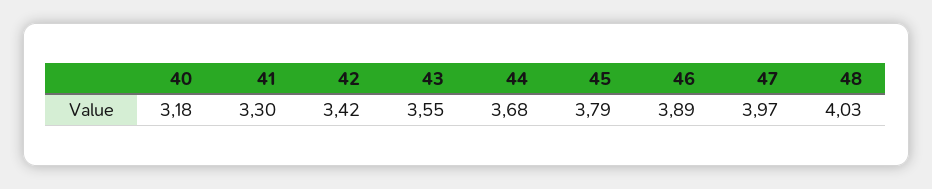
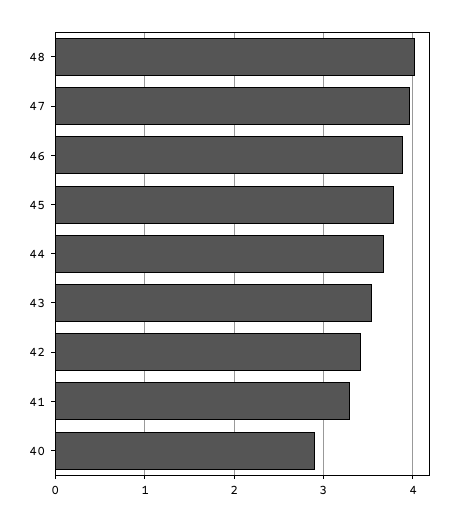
40: 3.18 -> 2.9

